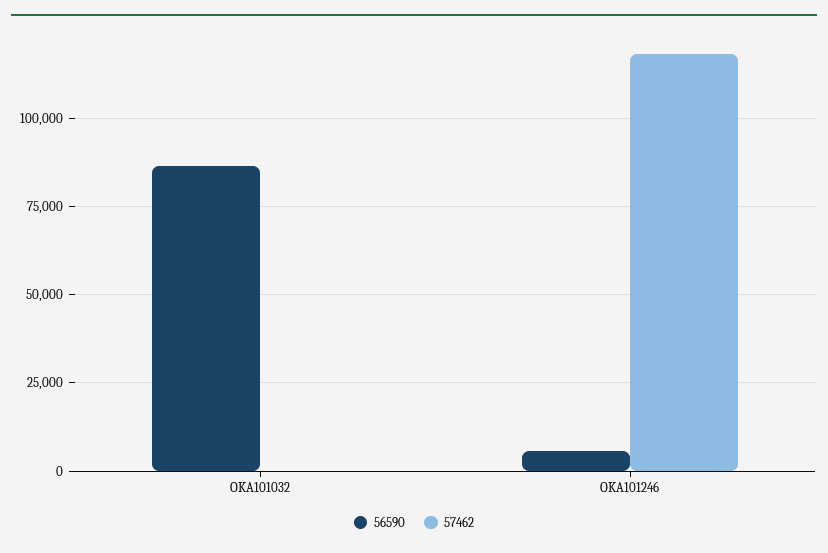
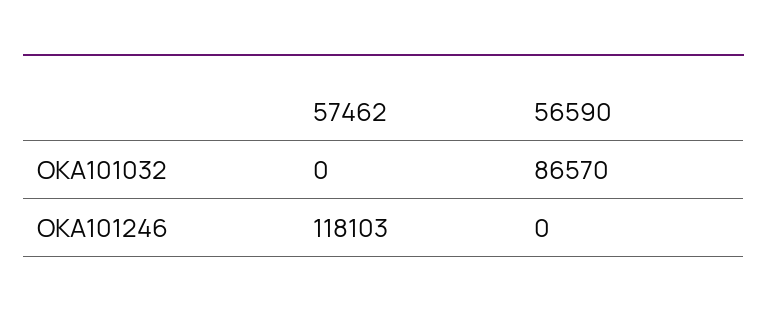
56590, OKA101246: 5000 -> 0

